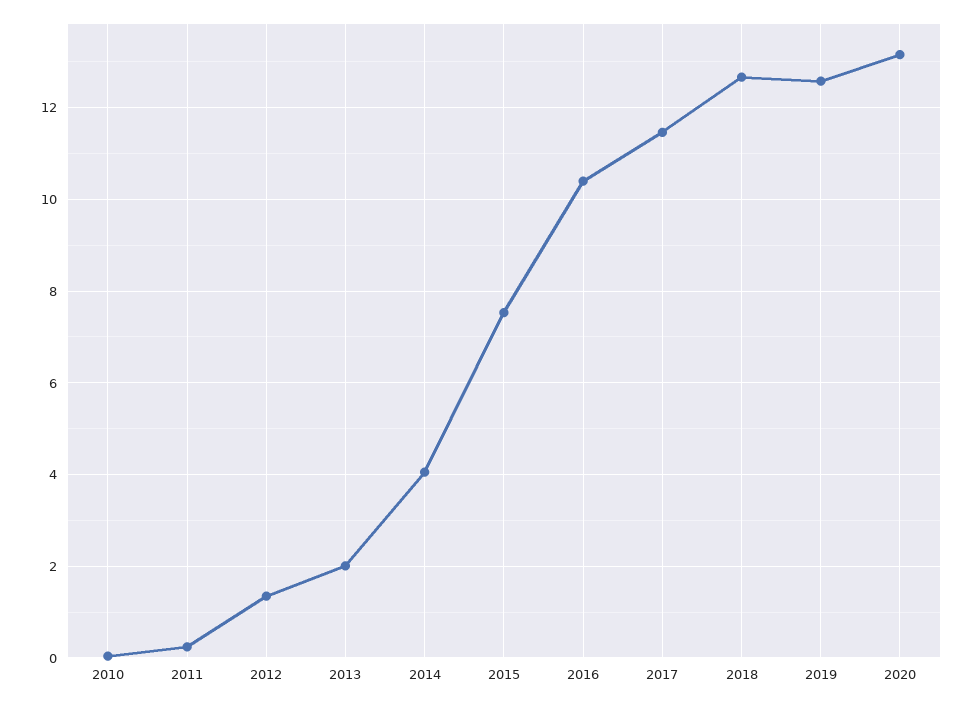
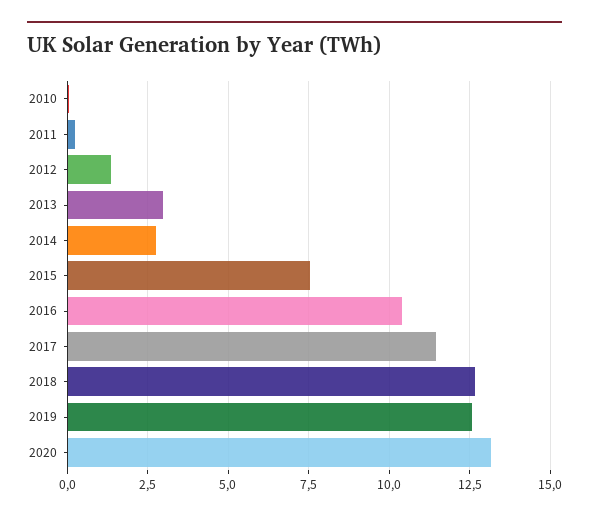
2013: 2 -> 3
2014: 4 -> 2.75

